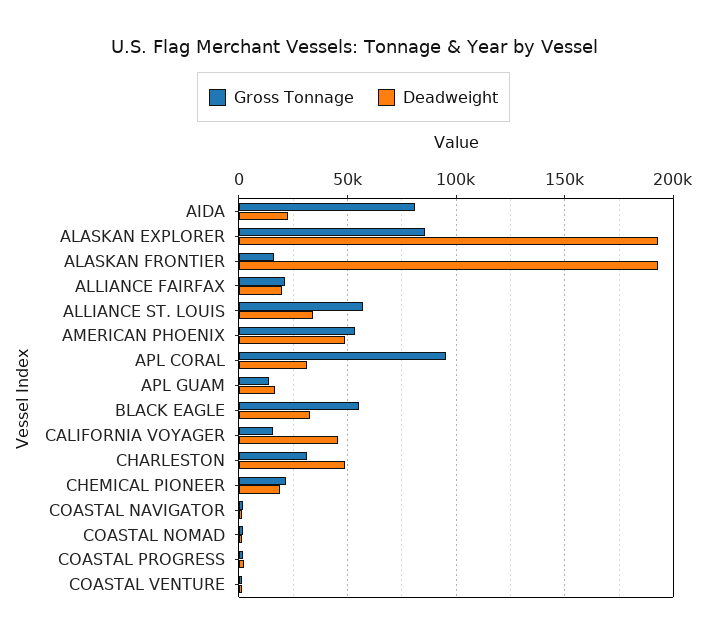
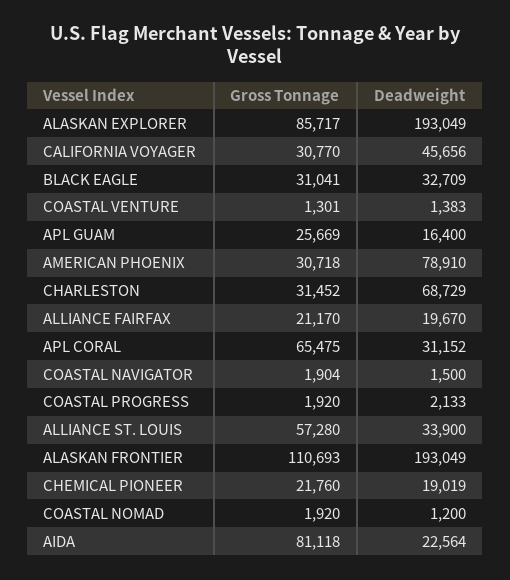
Gross Tonnage, ALASKAN FRONTIER: 15000 -> 110693
Gross Tonnage, AMERICAN PHOENIX: 55000 -> 30718
Deadweight, AMERICAN PHOENIX: 50000 -> 78910
Gross Tonnage, APL CORAL: 95000 -> 65475
Gross Tonnage, APL GUAM: 15000 -> 25669
Gross Tonnage, BLACK EAGLE: 55000 -> 31041
Gross Tonnage, CALIFORNIA VOYAGER: 15000 -> 30770
Deadweight, CHARLESTON: 50000 -> 68729

